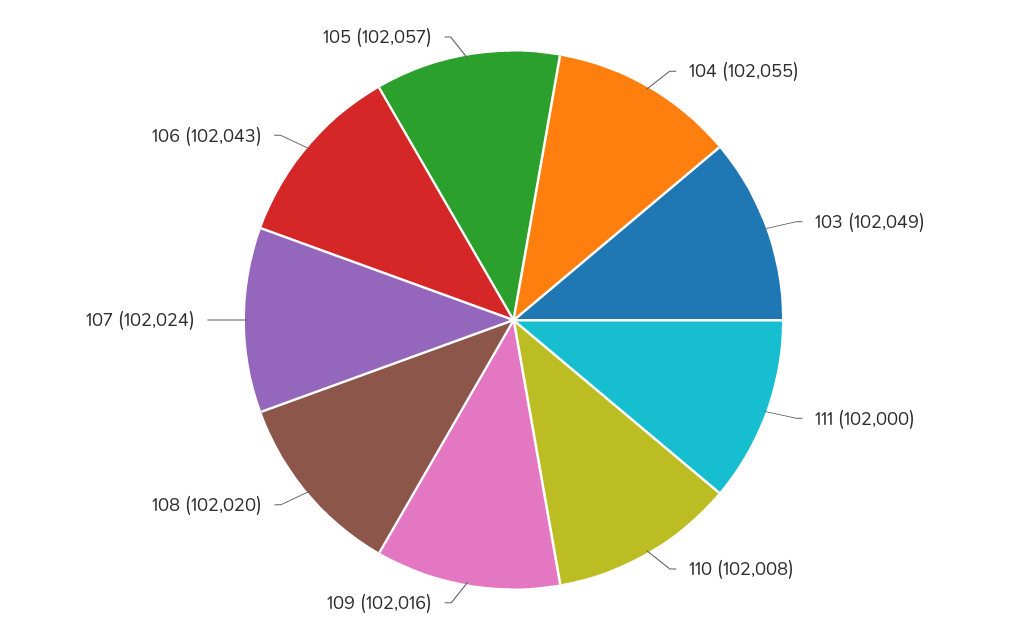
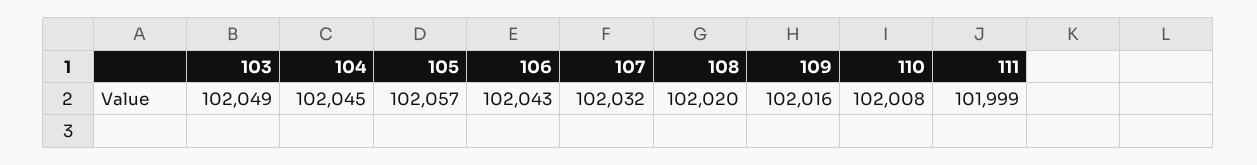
104: 102055 -> 102045
111: 102000 -> 101999
107: 102024 -> 102032

